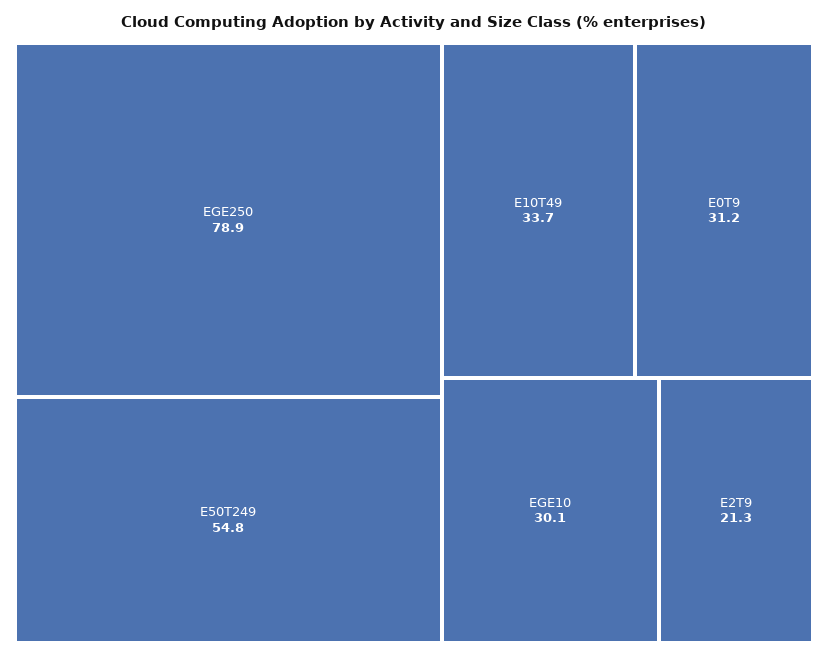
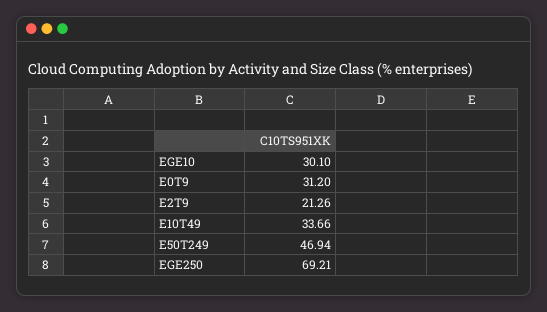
EGE250: 78.9 -> 69.21
E50T249: 54.8 -> 46.94

